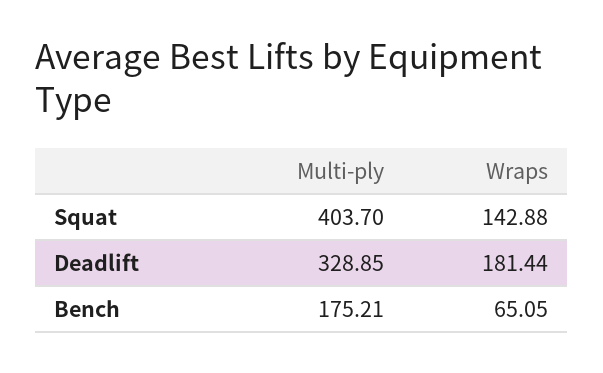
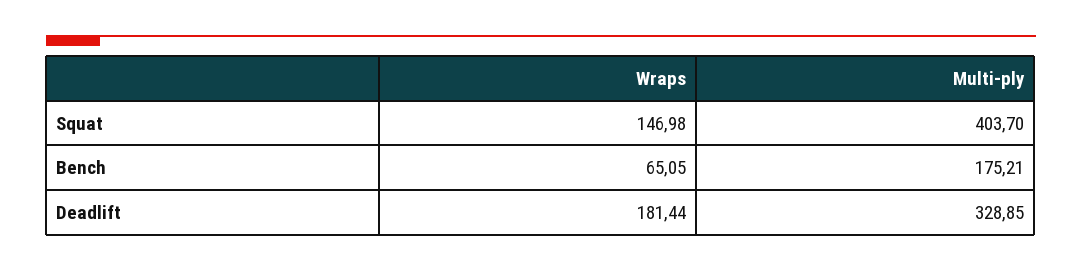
Wraps, Squat: 142.88 -> 146.98

